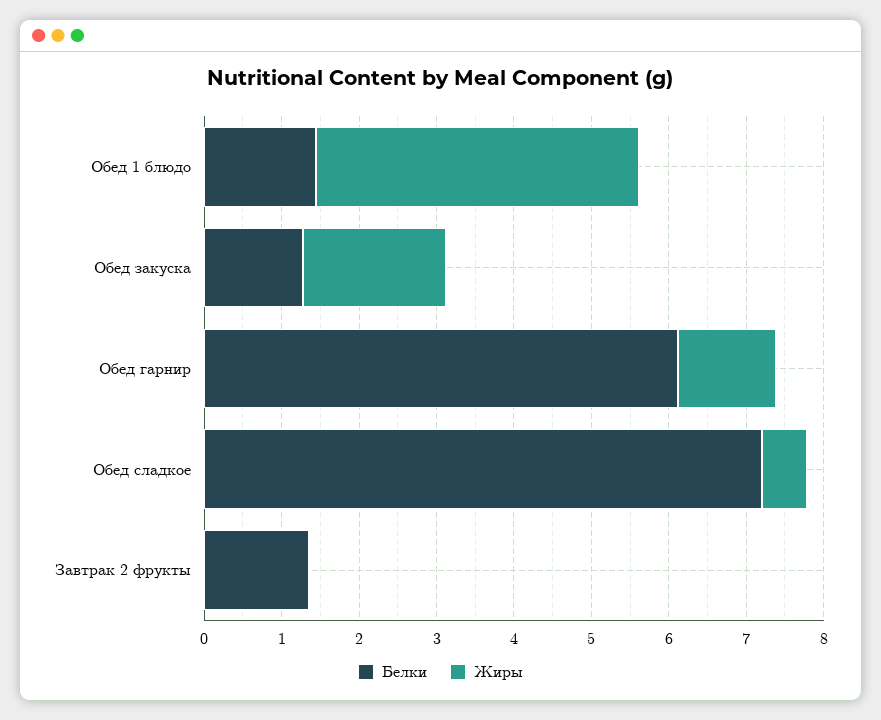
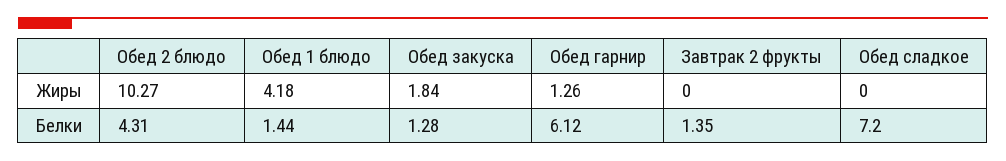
Жиры, Обед сладкое: 0.6 -> 0
Жиры, Обед 2 блюдо: none -> 10.27
Белки, Обед 2 блюдо: none -> 4.31

